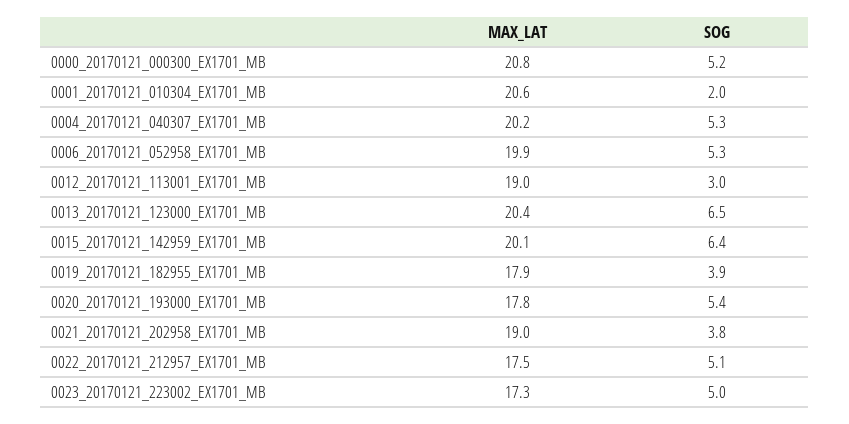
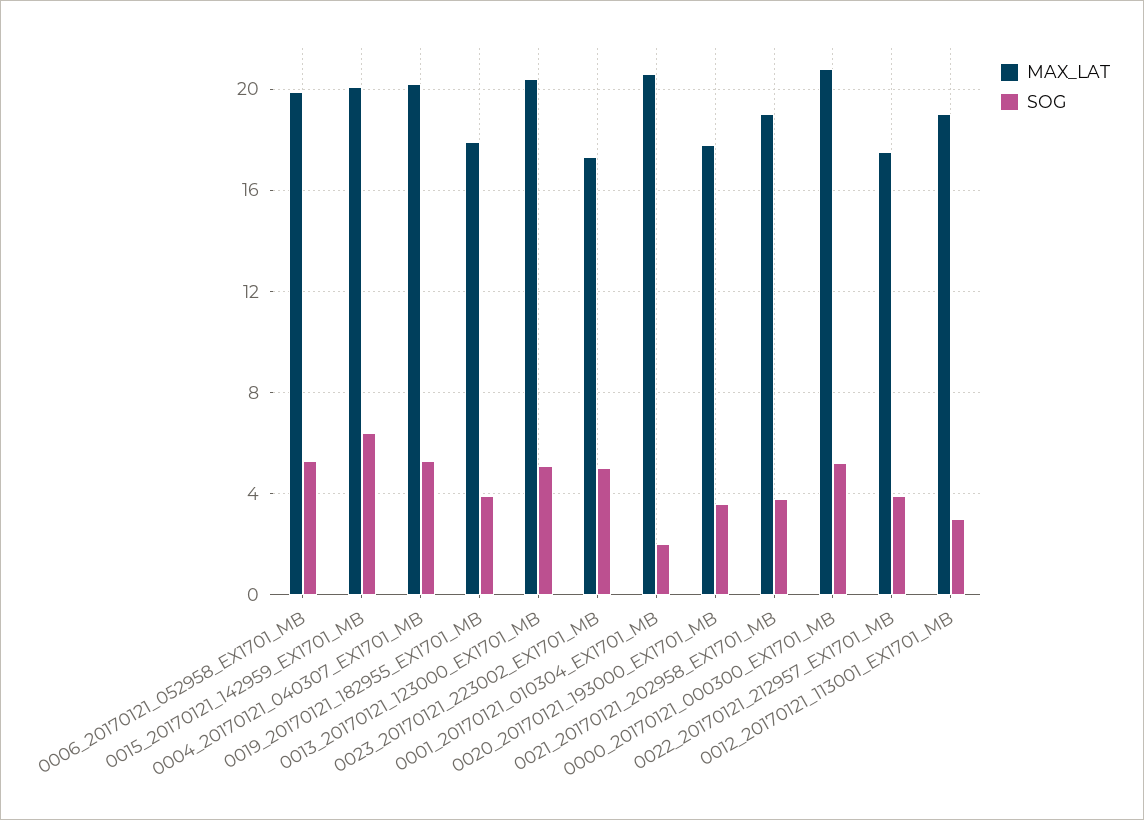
SOG, 0013_20170121_123000_EX1701_MB: 6.5 -> 5
SOG, 0020_20170121_193000_EX1701_MB: 5.4 -> 3.5
SOG, 0022_20170121_212957_EX1701_MB: 5.1 -> 4

